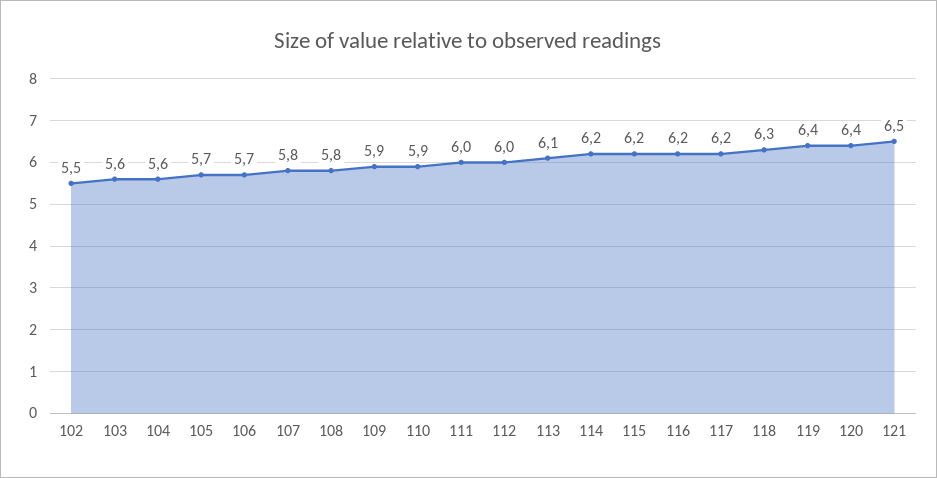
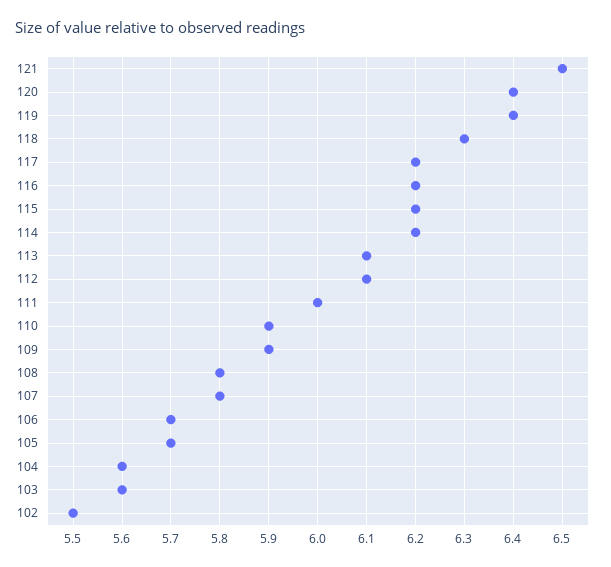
112: 6 -> 6.1

